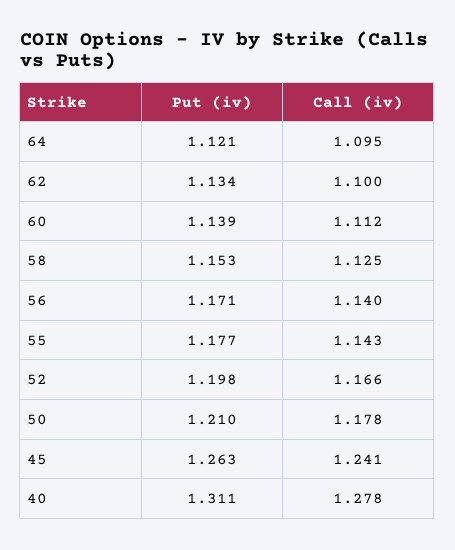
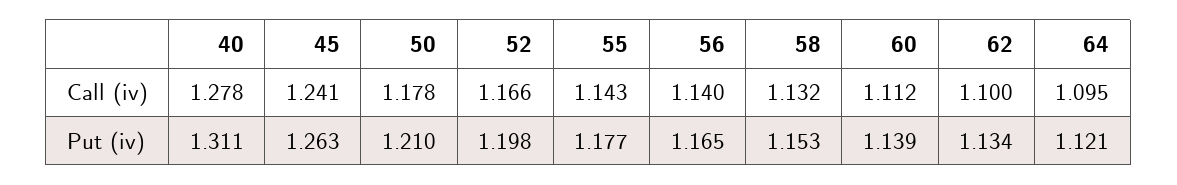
Call (iv), 58: 1.125 -> 1.132
Put (iv), 56: 1.171 -> 1.165

